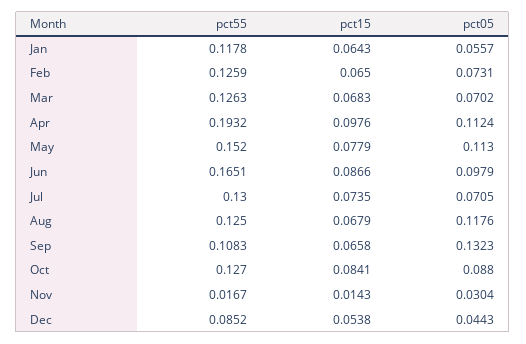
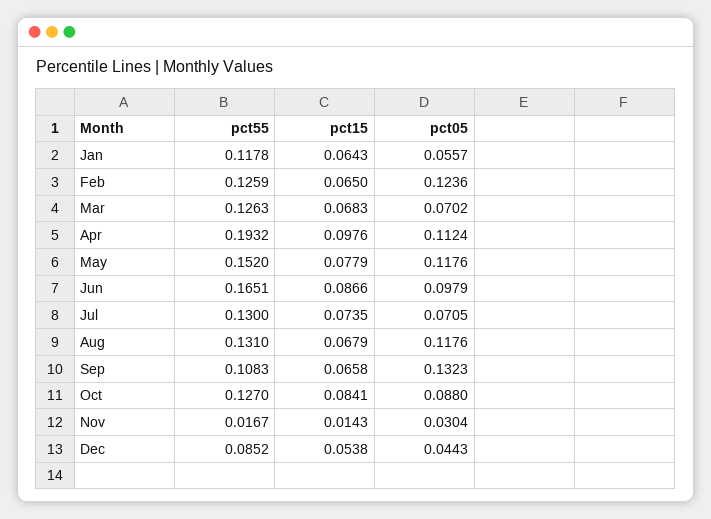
pct05, Feb: 0.0731 -> 0.1236
pct05, May: 0.113 -> 0.1176
pct55, Aug: 0.125 -> 0.131

